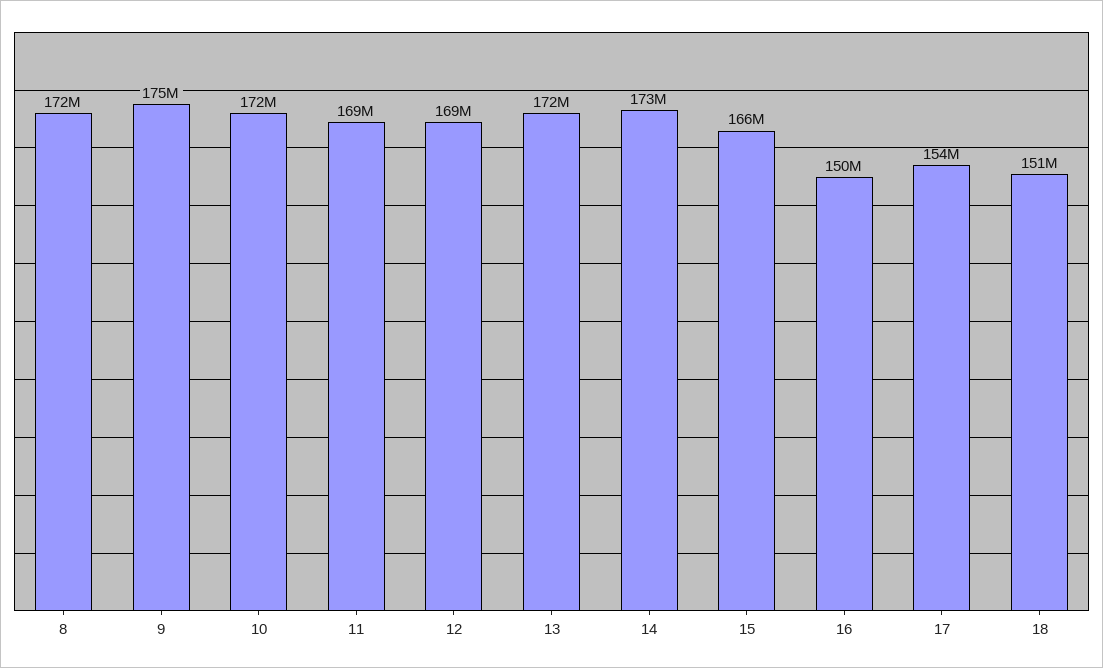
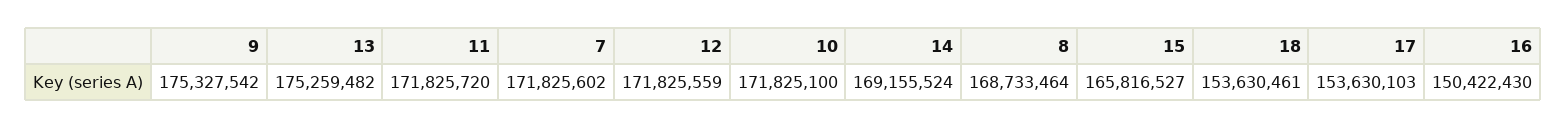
8: 172000000 -> 168733464
11: 169000000 -> 171825720
12: 169000000 -> 171825559
13: 172000000 -> 175259482
14: 173000000 -> 169155524
18: 151000000 -> 153630461
7: none -> 171825602

